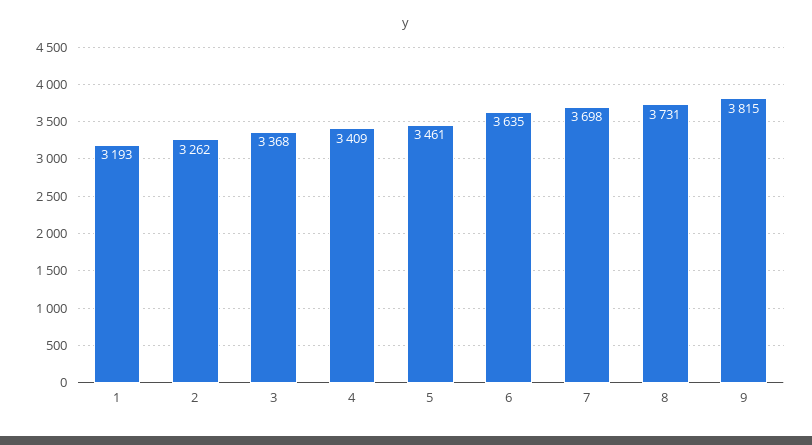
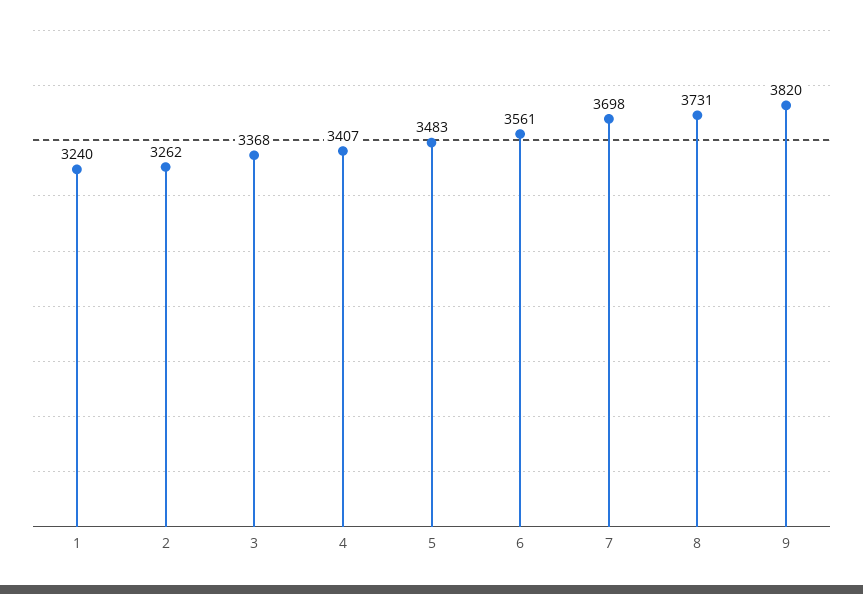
1: 3193 -> 3240
4: 3409 -> 3407
5: 3461 -> 3483
6: 3635 -> 3561
9: 3815 -> 3820

